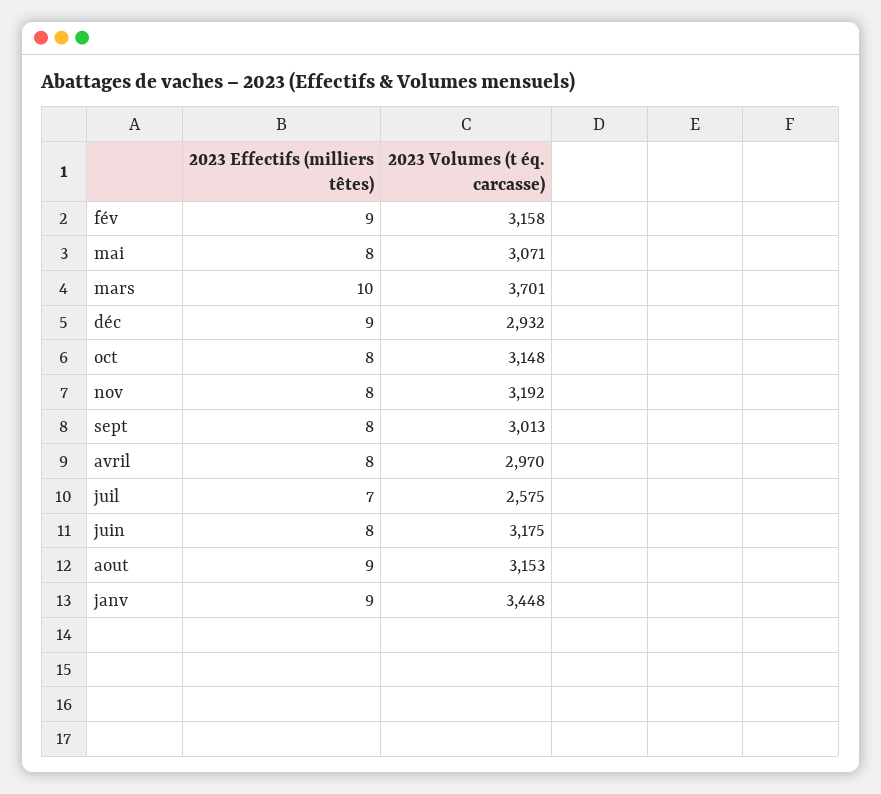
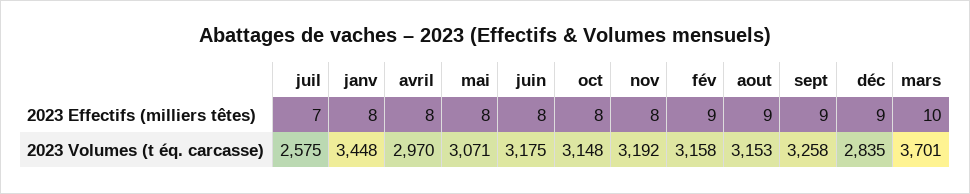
2023 Volumes (t éq. carcasse), déc: 2932 -> 2835
2023 Effectifs (milliers têtes), sept: 8 -> 9
2023 Volumes (t éq. carcasse), sept: 3013 -> 3258
2023 Effectifs (milliers têtes), janv: 9 -> 8

